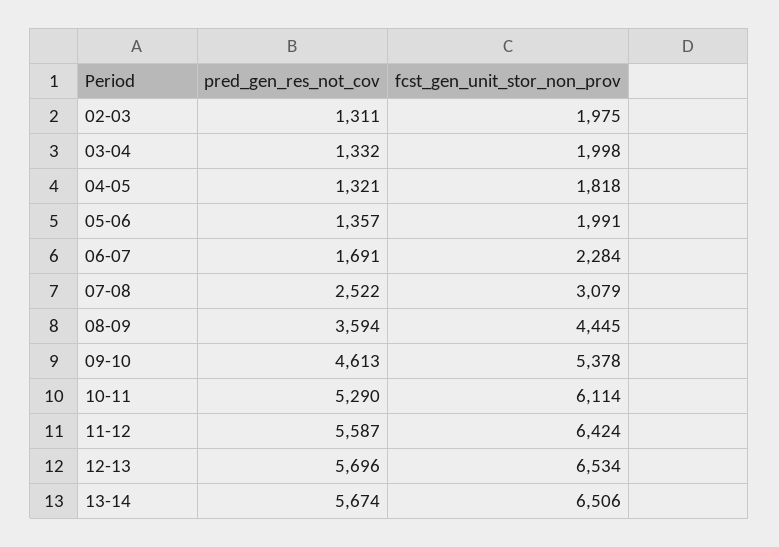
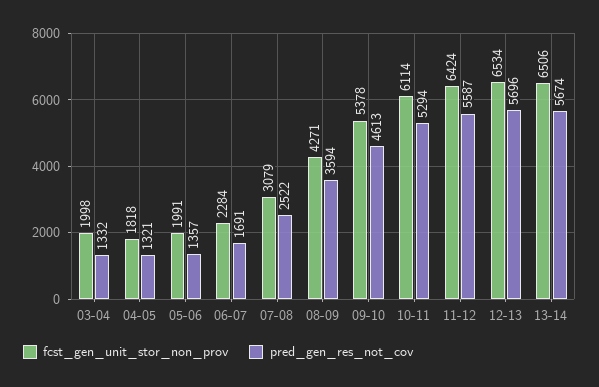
pred_gen_res_not_cov, 02-03: 1311 -> none
fcst_gen_unit_stor_non_prov, 02-03: 1975 -> none
fcst_gen_unit_stor_non_prov, 08-09: 4445 -> 4271
pred_gen_res_not_cov, 10-11: 5290 -> 5294

